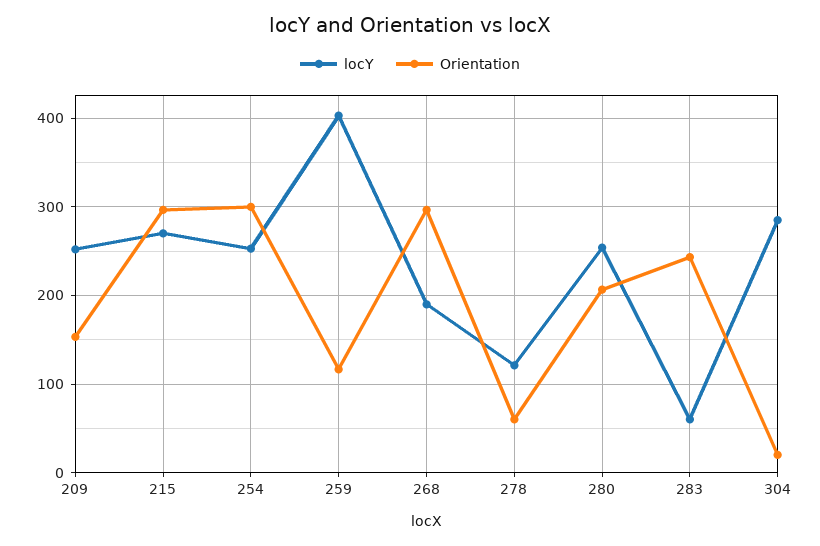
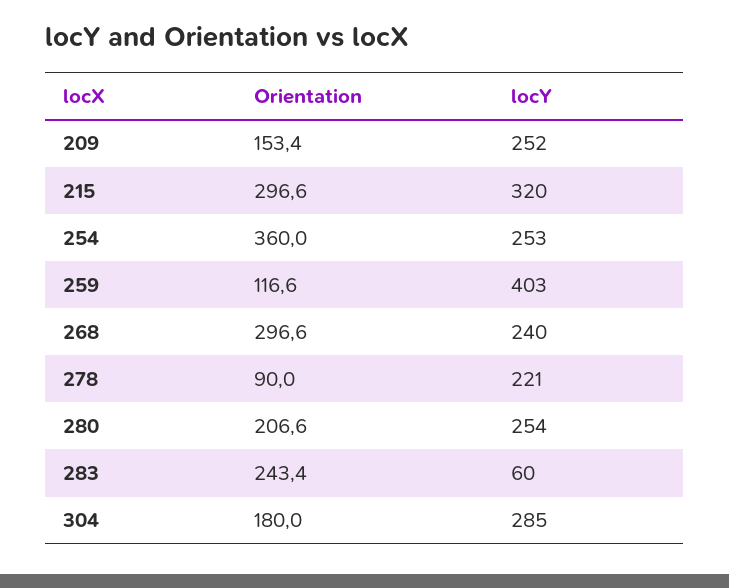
locY, 215: 270 -> 320
Orientation, 254: 300 -> 360
locY, 268: 190 -> 240
locY, 278: 120 -> 221
Orientation, 278: 60 -> 90
Orientation, 304: 20 -> 180

